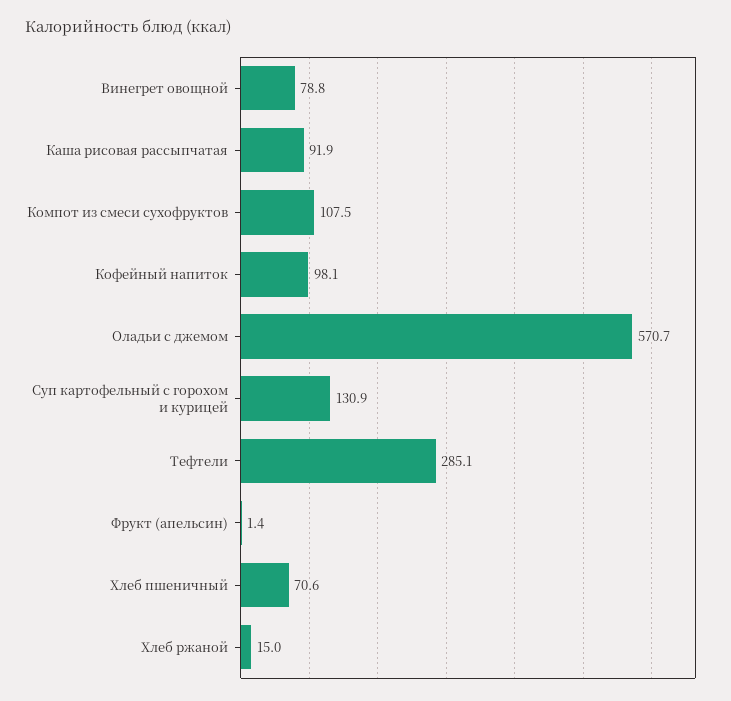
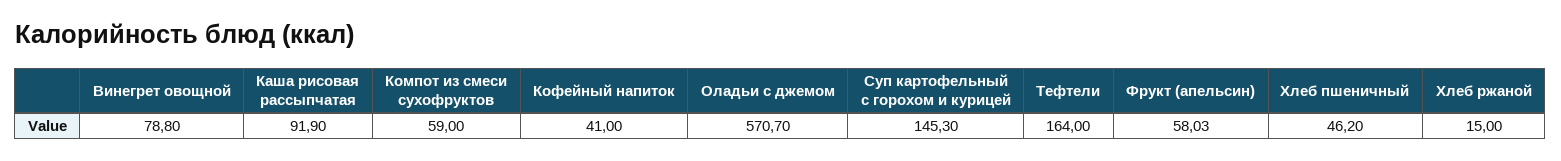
Компот из смеси сухофруктов: 107.5 -> 59
Кофейный напиток: 98.1 -> 41
Суп картофельный с горохом и курицей: 130.9 -> 145.3
Тефтели: 285.1 -> 164
Фрукт (апельсин): 1.4 -> 58.03
Хлеб пшеничный: 70.6 -> 46.2

